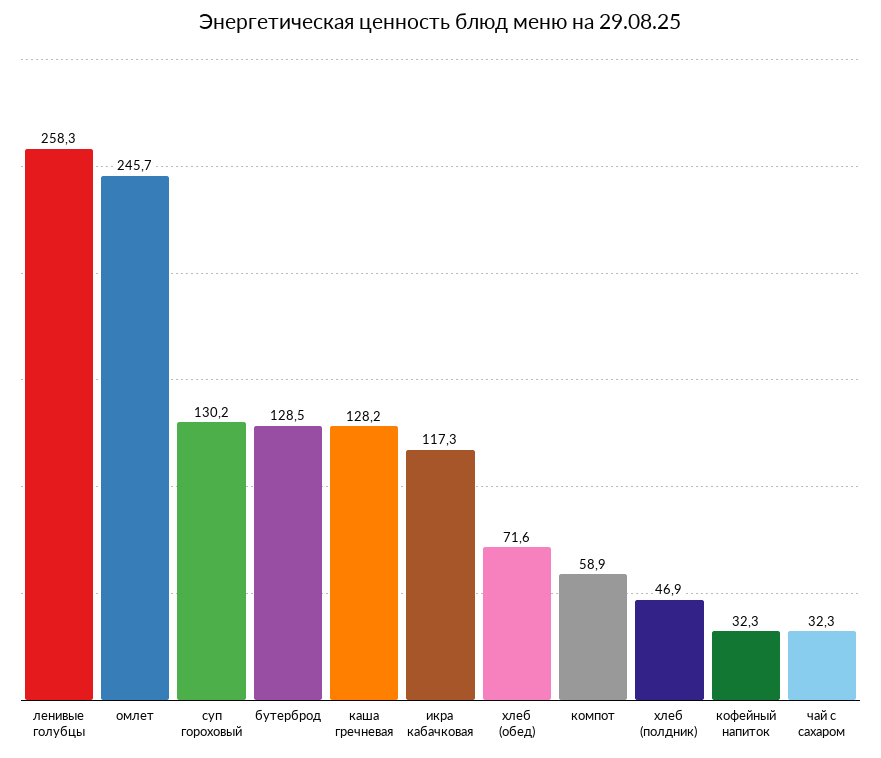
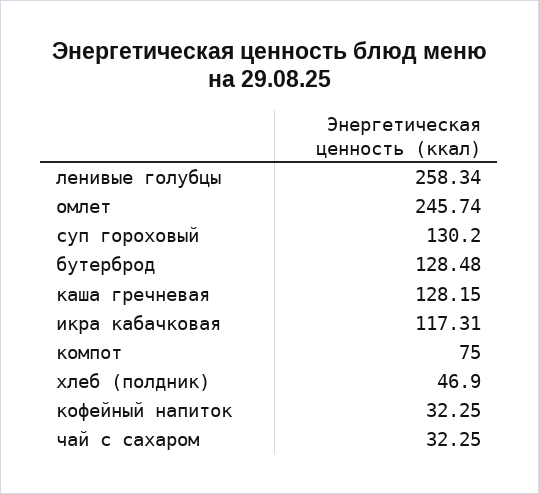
хлеб (обед): 71.6 -> none
компот: 58.9 -> 75

